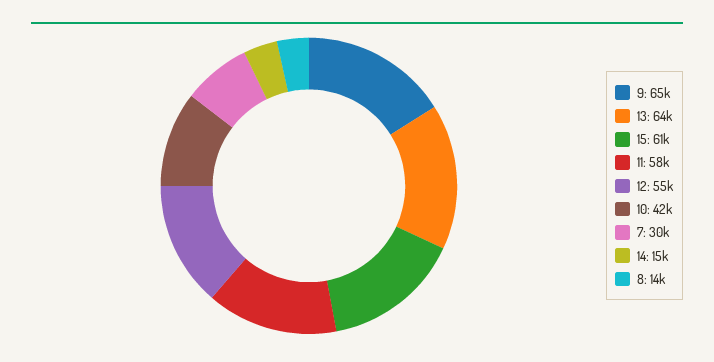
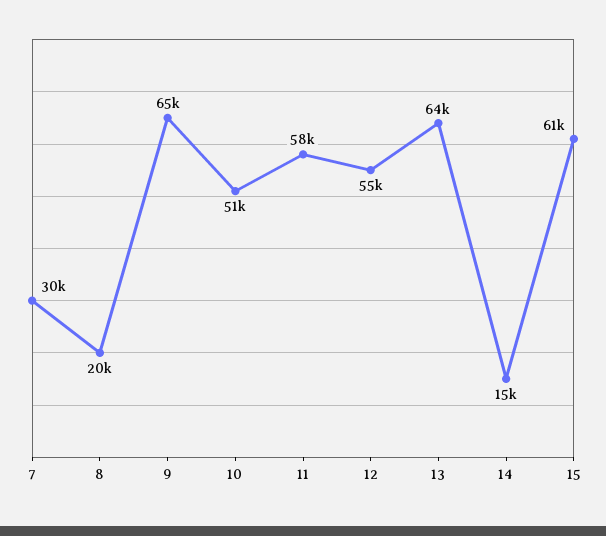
10: 42000 -> 51000
8: 14000 -> 20000

